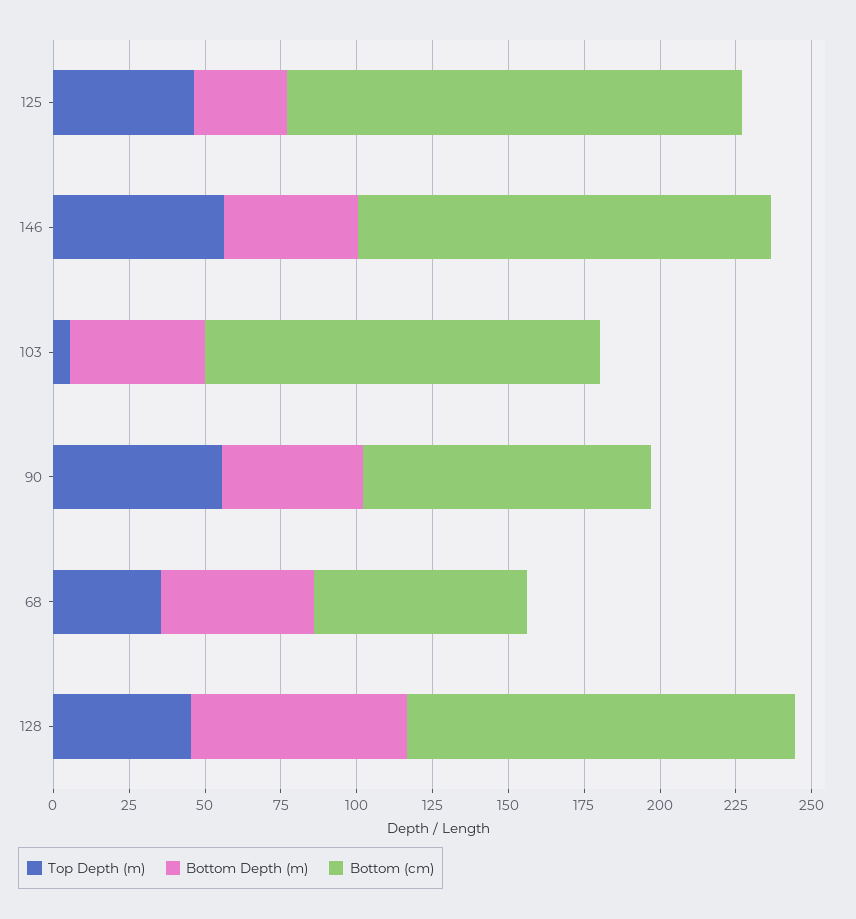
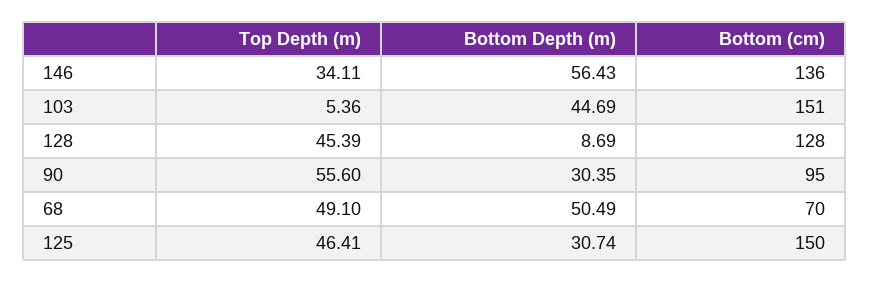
Top Depth (m), 146: 55 -> 34.11
Bottom Depth (m), 146: 45 -> 56.43
Bottom (cm), 103: 130 -> 151
Bottom Depth (m), 90: 45 -> 30.35
Top Depth (m), 68: 35 -> 49.1
Bottom Depth (m), 128: 70 -> 8.69

